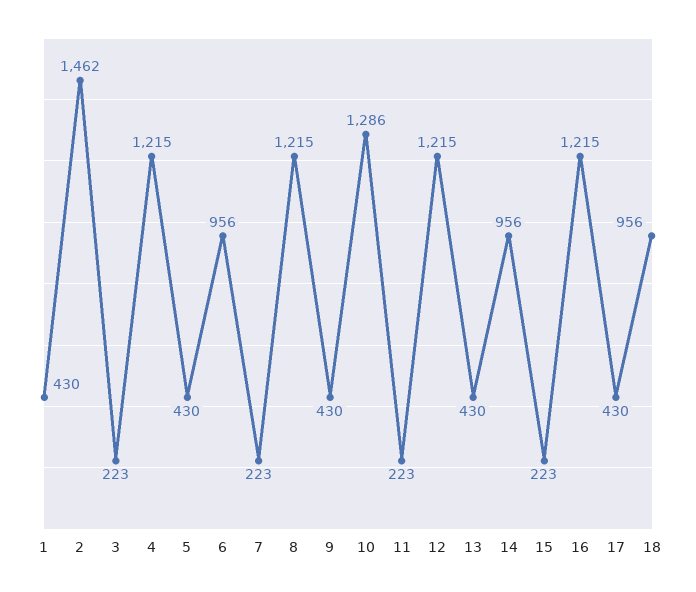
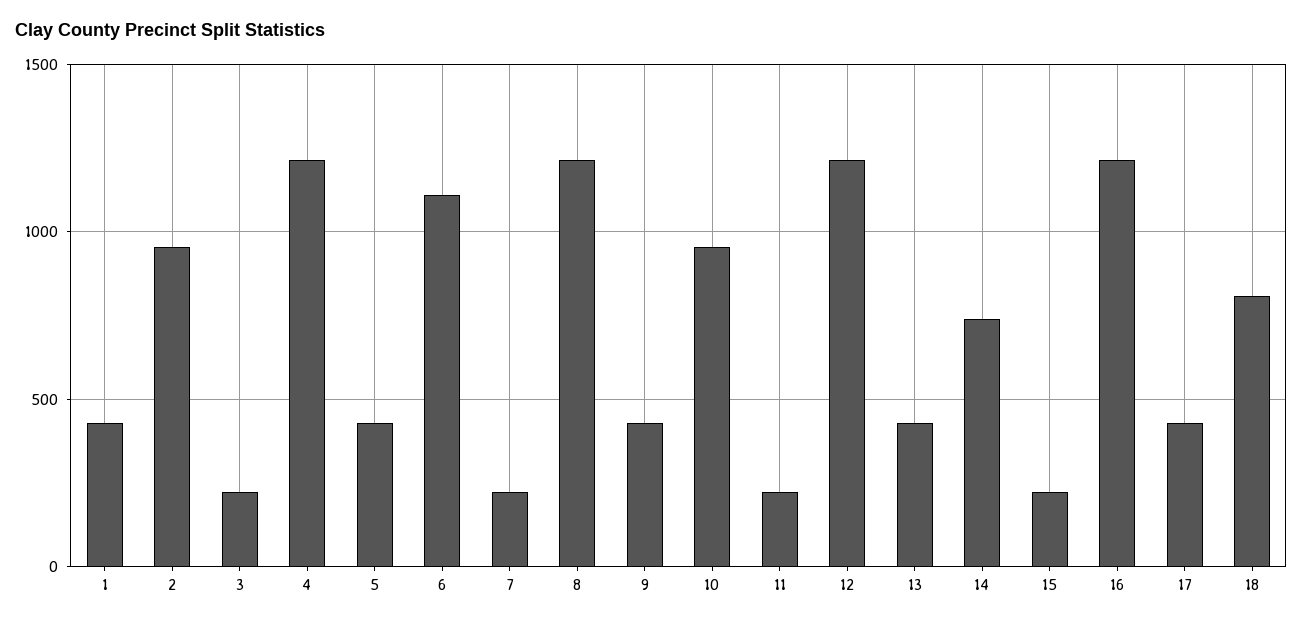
2: 1462 -> 950
6: 956 -> 1100
10: 1286 -> 950
14: 956 -> 750
18: 956 -> 800

